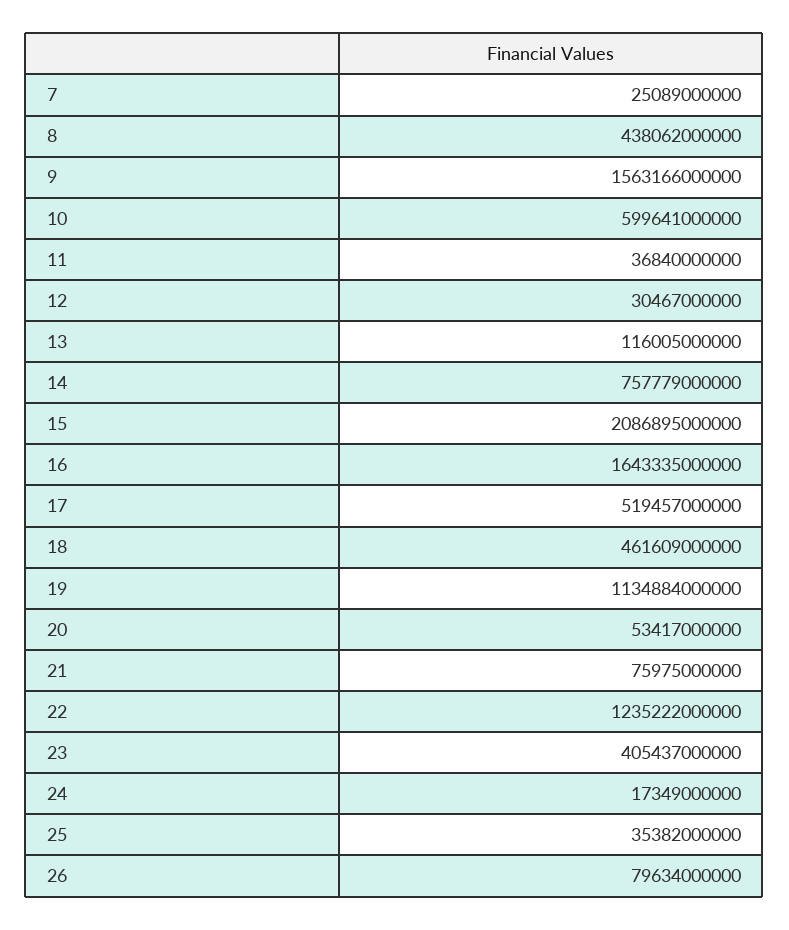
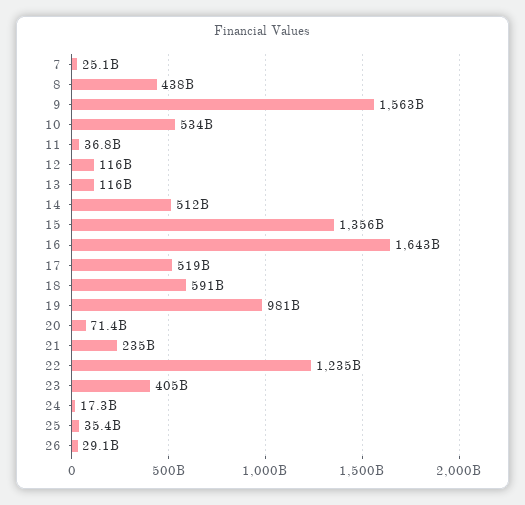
10: 599641000000 -> 534000000000
12: 30467000000 -> 116000000000
14: 757779000000 -> 512000000000
15: 2086895000000 -> 1356000000000
18: 461609000000 -> 591000000000
19: 1134884000000 -> 981000000000
20: 53417000000 -> 71400000000
21: 75975000000 -> 235000000000
26: 79634000000 -> 29100000000

